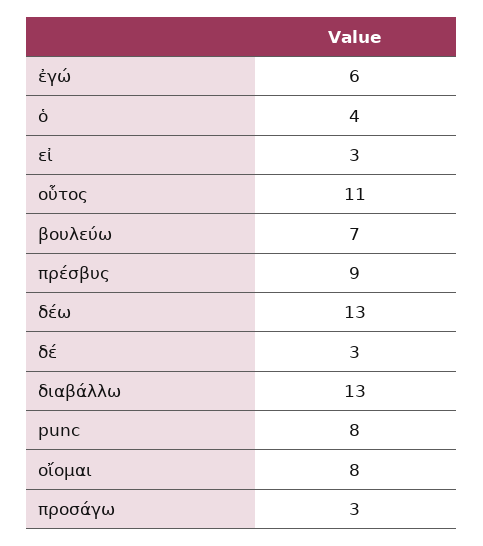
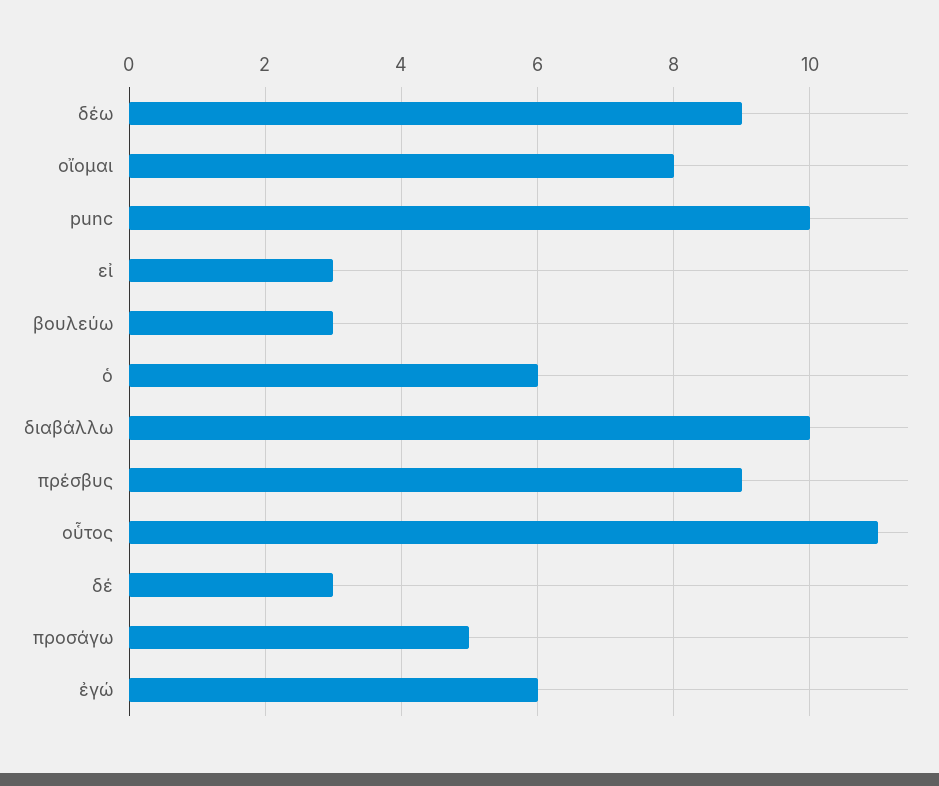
ὁ: 4 -> 6
βουλεύω: 7 -> 3
δέω: 13 -> 9
διαβάλλω: 13 -> 10
punc: 8 -> 10
προσάγω: 3 -> 5

